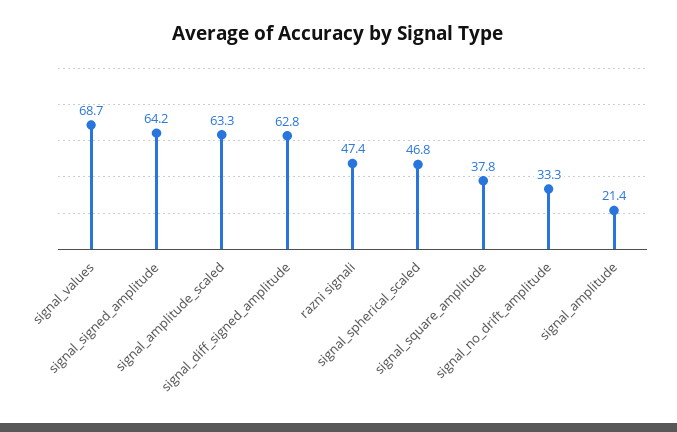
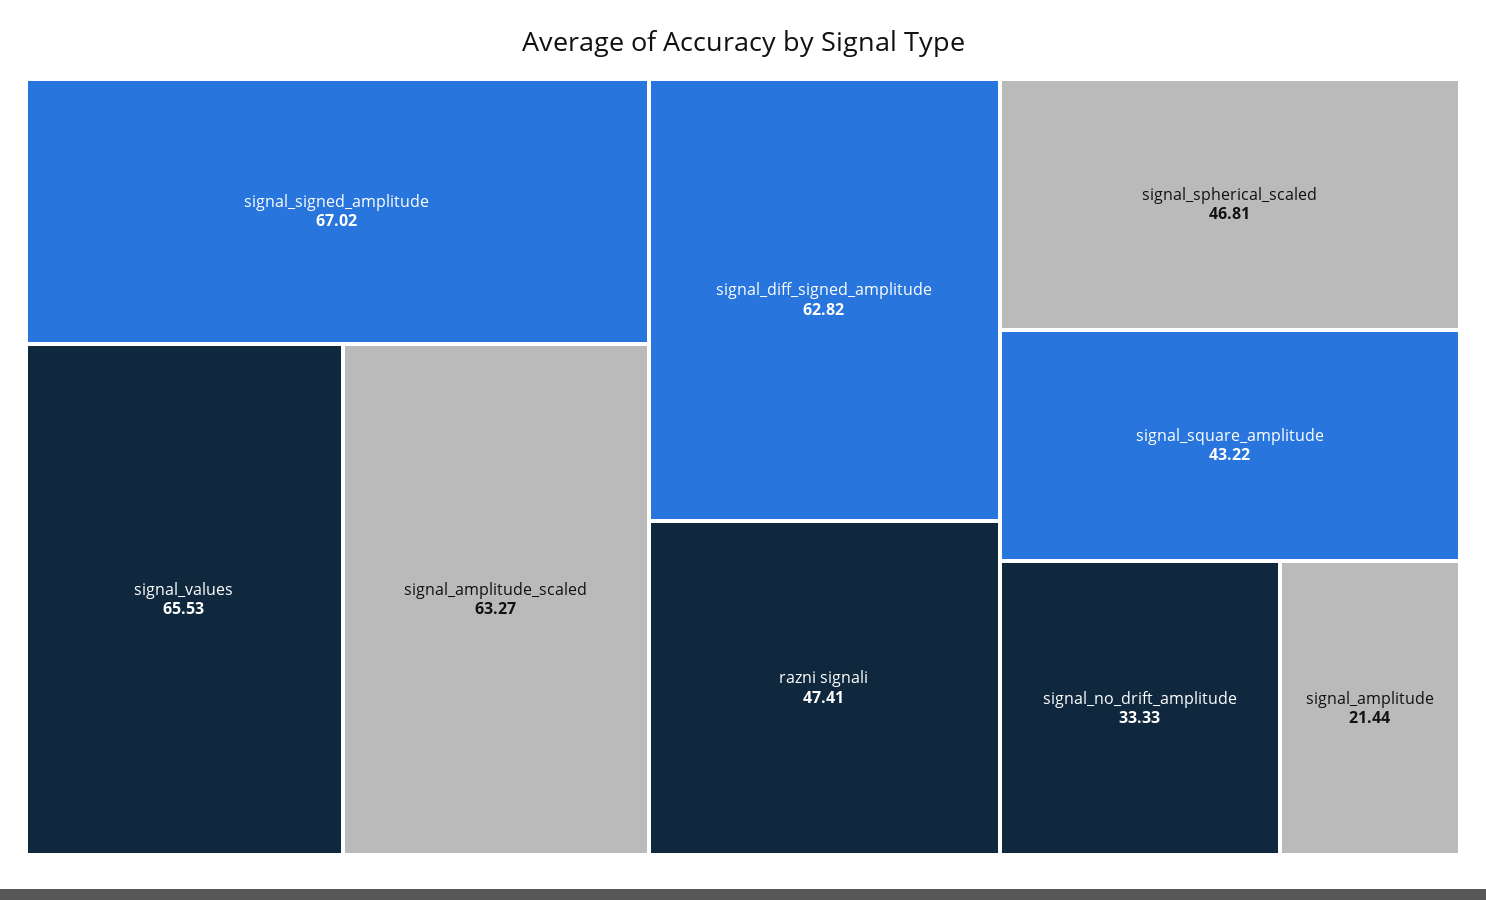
signal_values: 68.7 -> 65.53
signal_signed_amplitude: 64.2 -> 67.02
signal_square_amplitude: 37.8 -> 43.22

